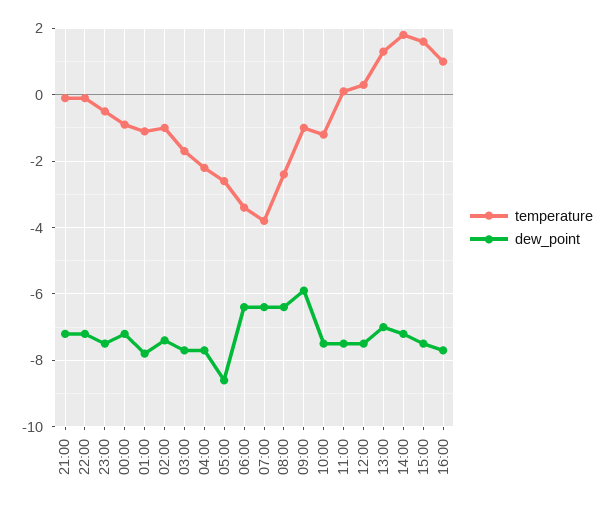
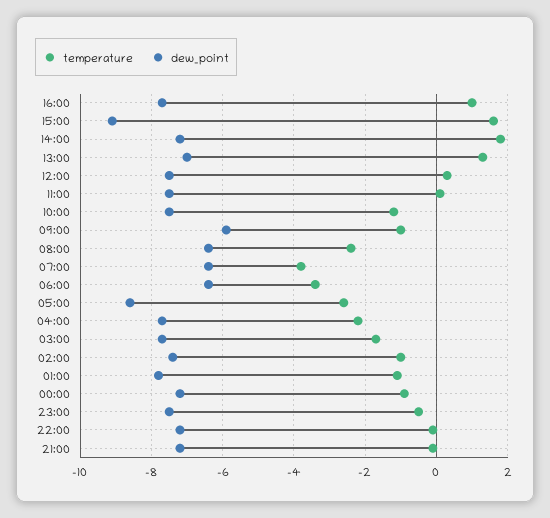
dew_point, 15:00: -7.5 -> -9

